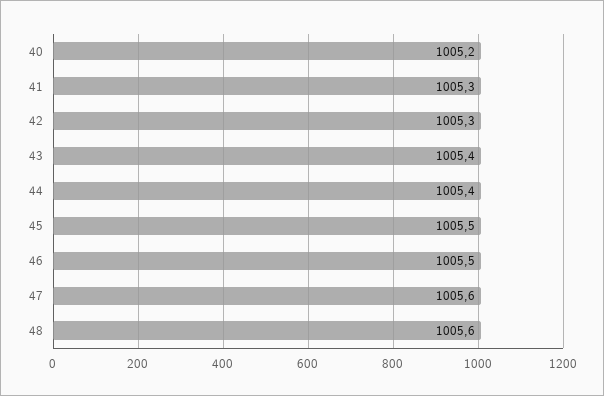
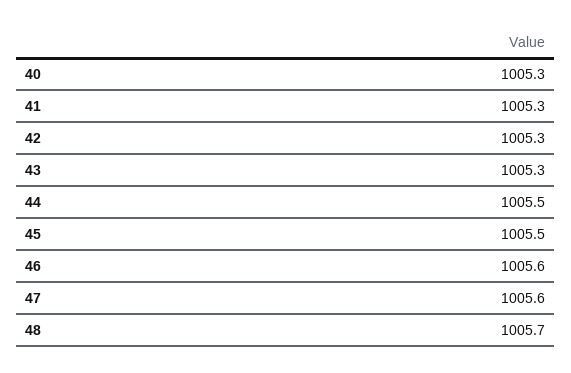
40: 1005.2 -> 1005.3
43: 1005.4 -> 1005.3
44: 1005.4 -> 1005.5
46: 1005.5 -> 1005.6
48: 1005.6 -> 1005.7

